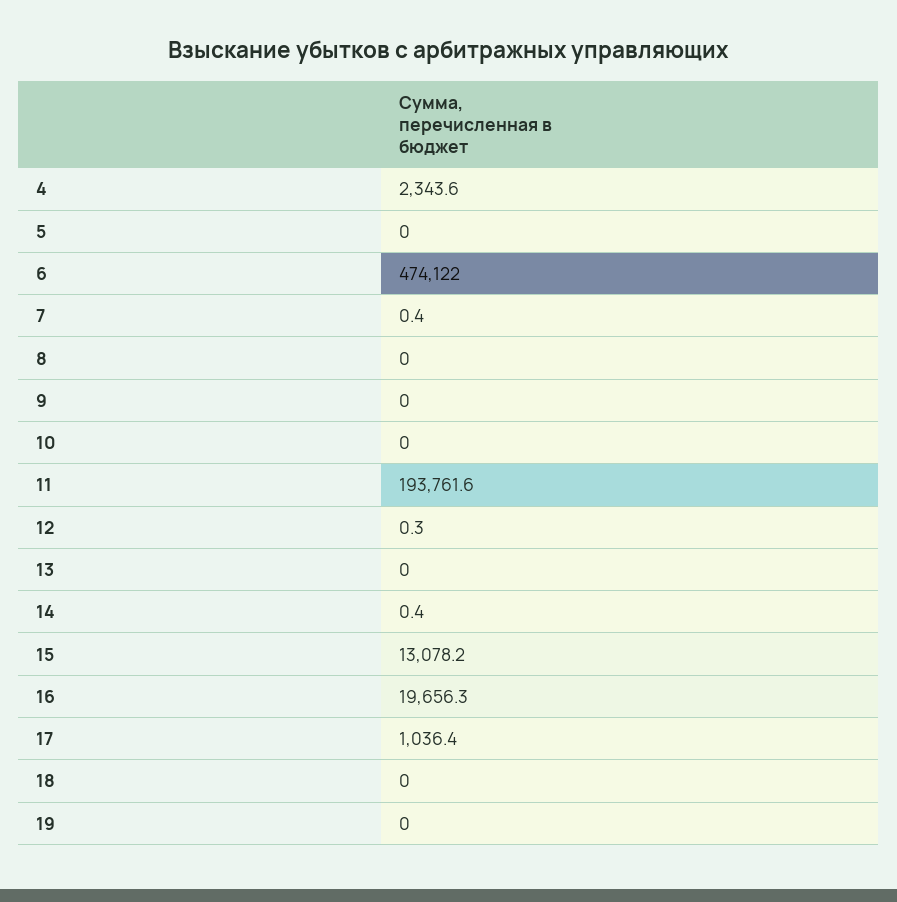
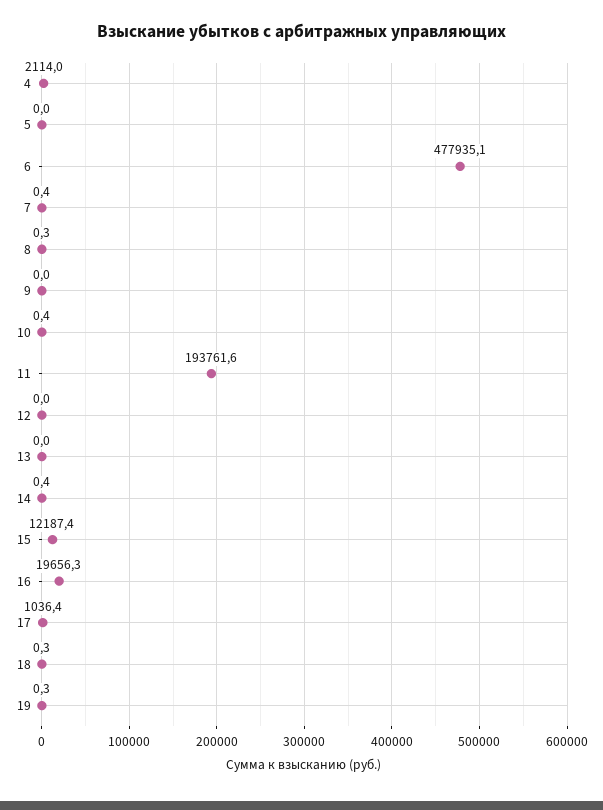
4: 2343.6 -> 2114
6: 474122 -> 477935.1
8: 0 -> 0.3
10: 0 -> 0.4
12: 0.3 -> 0
15: 13078.2 -> 12187.4
18: 0 -> 0.3
19: 0 -> 0.3

